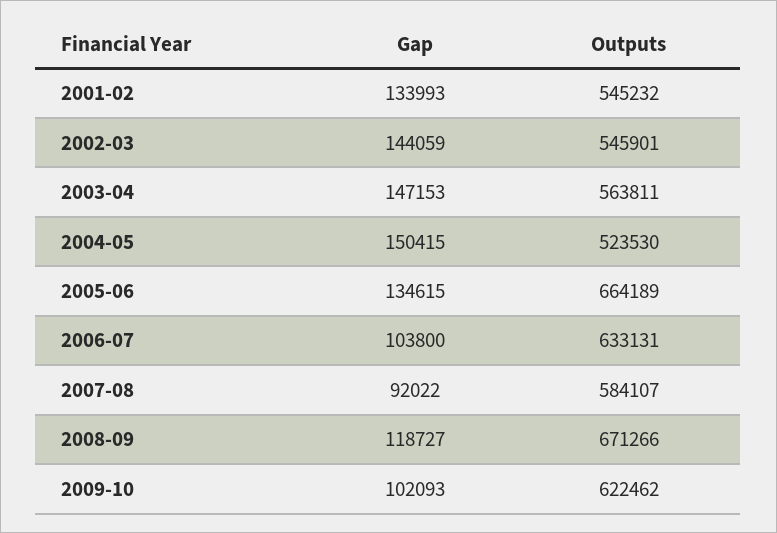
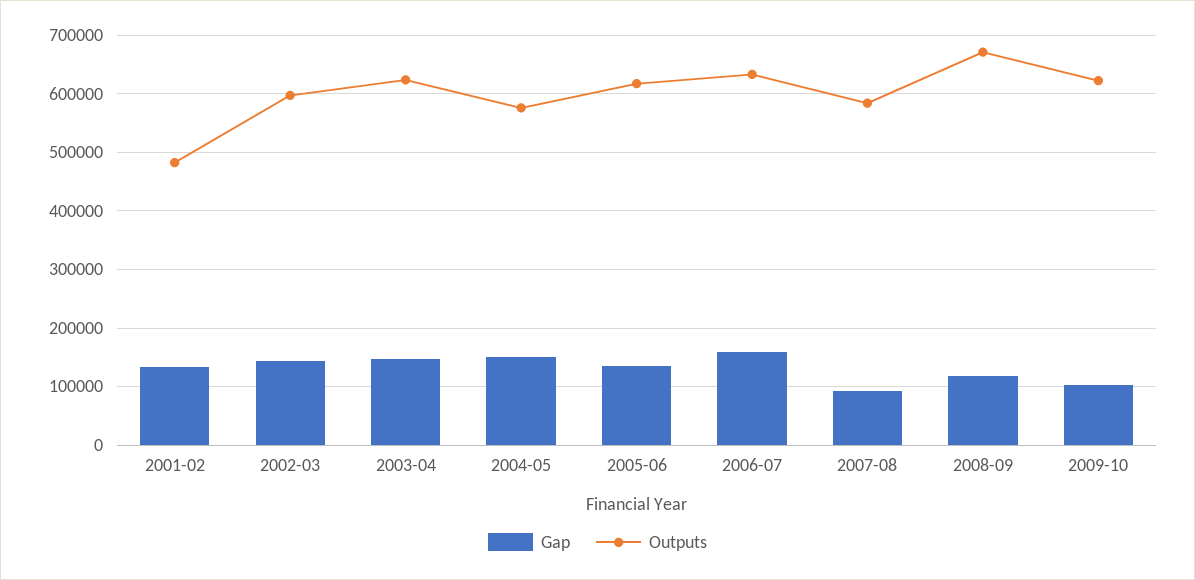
Outputs, 2001-02: 545232 -> 480000
Outputs, 2002-03: 545901 -> 600000
Outputs, 2003-04: 563811 -> 620000
Outputs, 2004-05: 523530 -> 580000
Outputs, 2005-06: 664189 -> 620000
Gap, 2006-07: 103800 -> 160000

